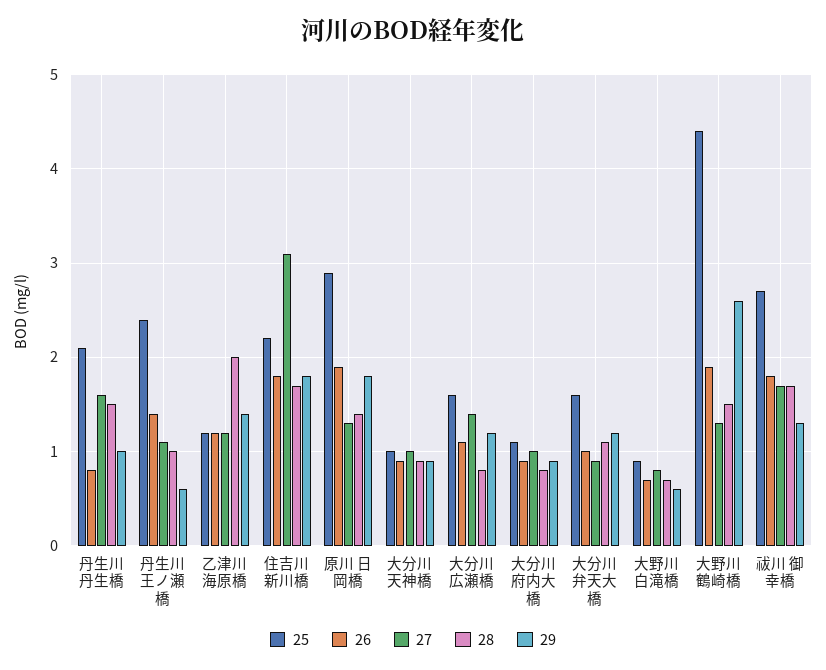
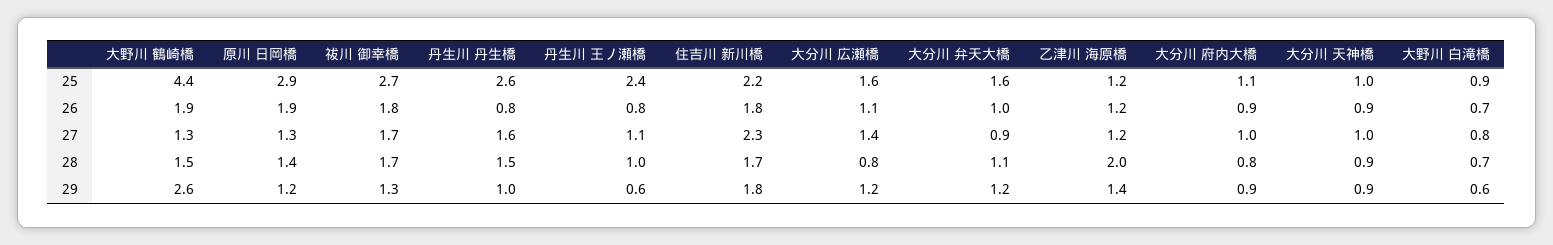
25, 丹生川 丹生橋: 2.1 -> 2.6
26, 丹生川 王ノ瀬橋: 1.4 -> 0.8
27, 住吉川 新川橋: 3.1 -> 2.3
29, 原川 日岡橋: 1.8 -> 1.2

